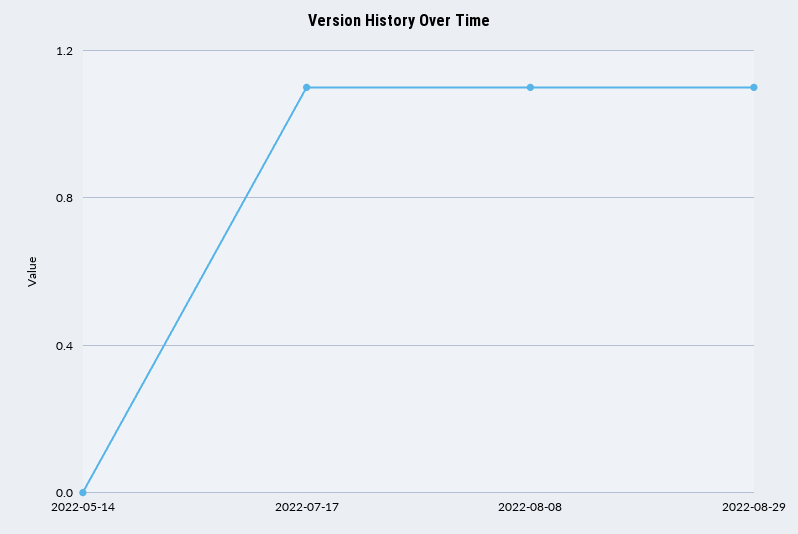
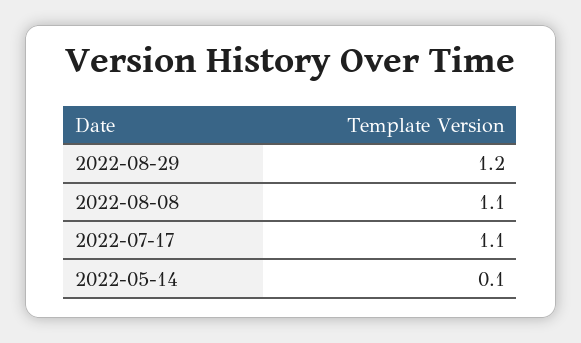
2022-05-14: 0 -> 0.1
2022-08-29: 1.1 -> 1.2

